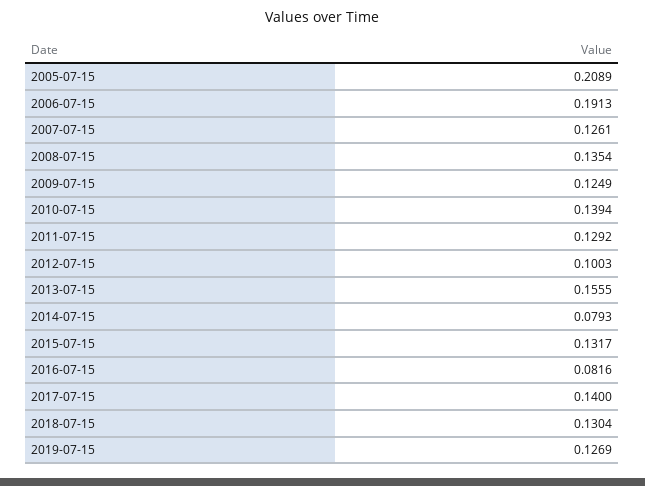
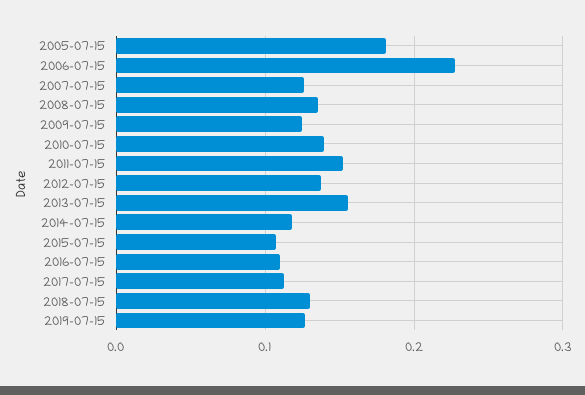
2005-07-15: 0.2089 -> 0.18
2006-07-15: 0.1913 -> 0.23
2011-07-15: 0.1292 -> 0.15
2012-07-15: 0.1003 -> 0.14
2014-07-15: 0.0793 -> 0.12
2015-07-15: 0.1317 -> 0.11
2016-07-15: 0.0816 -> 0.11
2017-07-15: 0.14 -> 0.11

